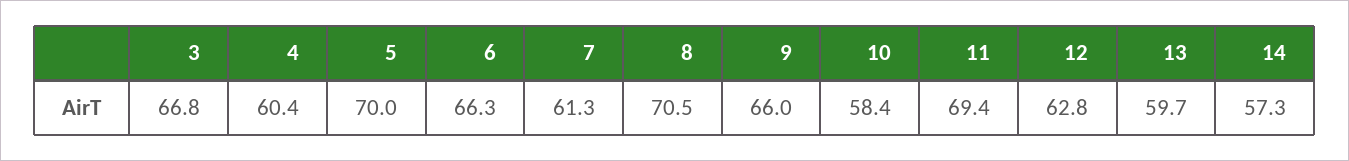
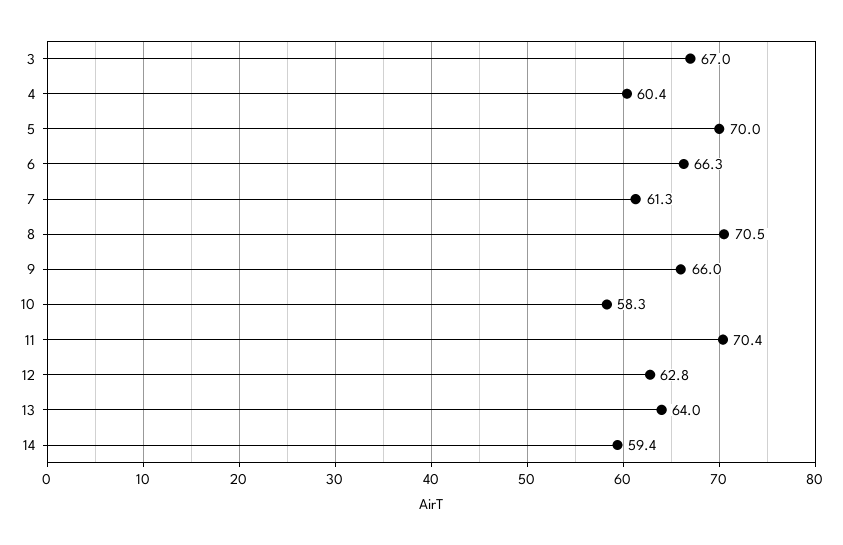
3: 66.8 -> 67
10: 58.4 -> 58.3
11: 69.4 -> 70.4
13: 59.7 -> 64
14: 57.3 -> 59.4

